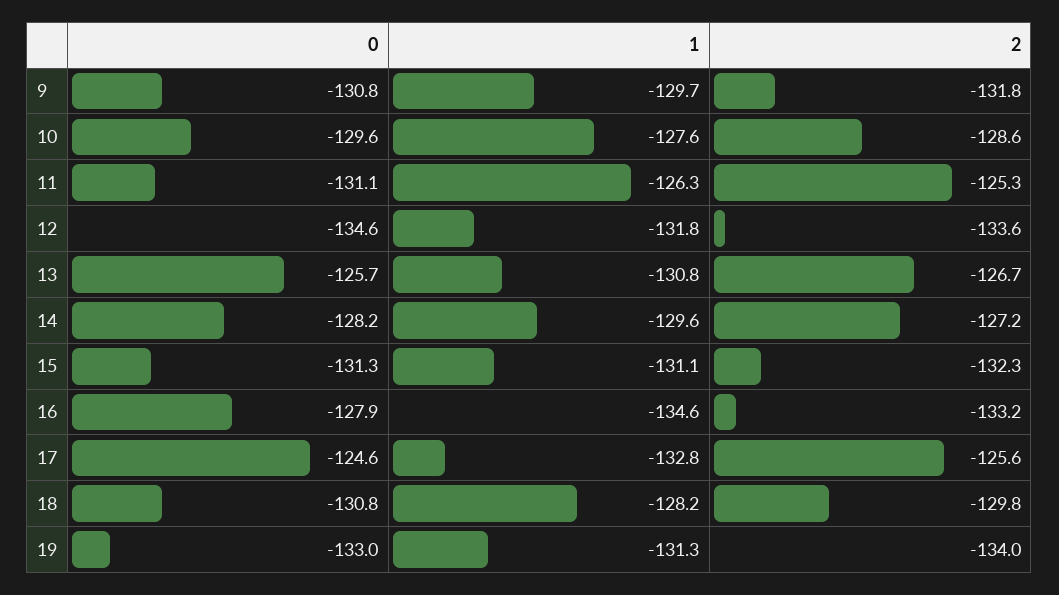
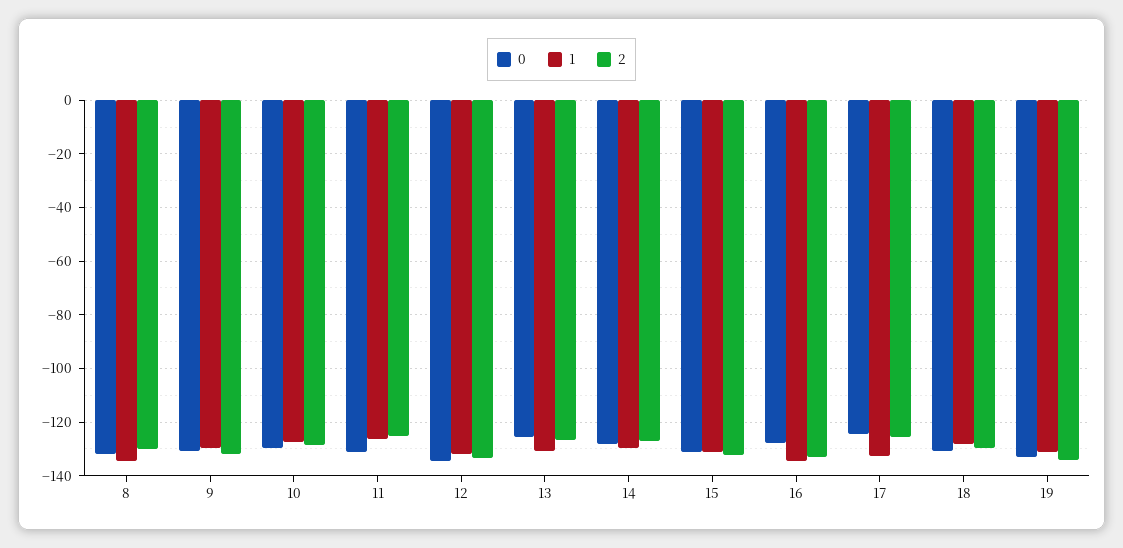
0, 8: none -> -132.5
1, 8: none -> -135
2, 8: none -> -130

